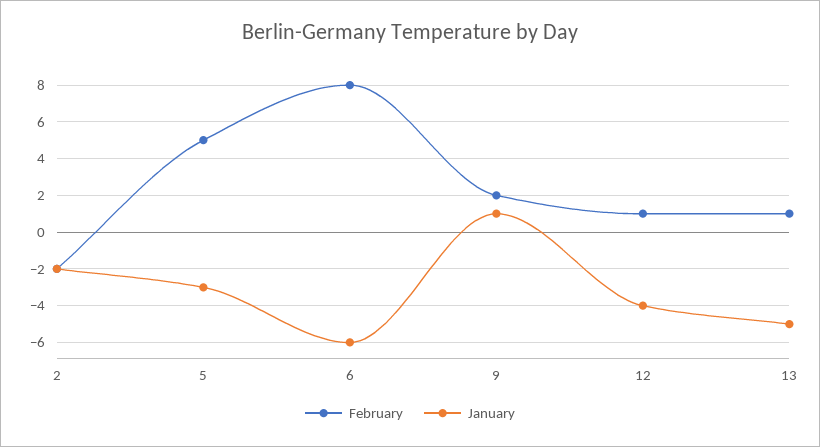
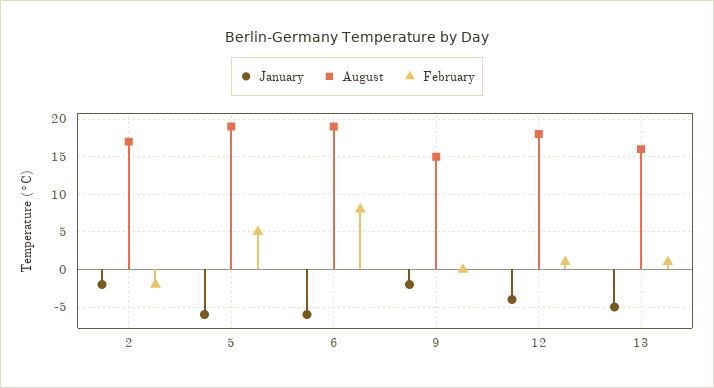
January, 5: -3 -> -6
February, 9: 2 -> 0
January, 9: 1 -> -2
August, 2: none -> 17
August, 5: none -> 19
August, 6: none -> 19
August, 9: none -> 15
August, 12: none -> 18
August, 13: none -> 16

